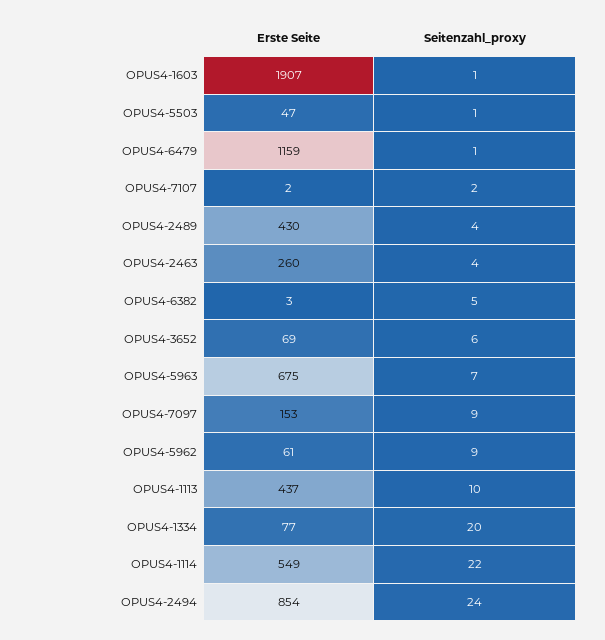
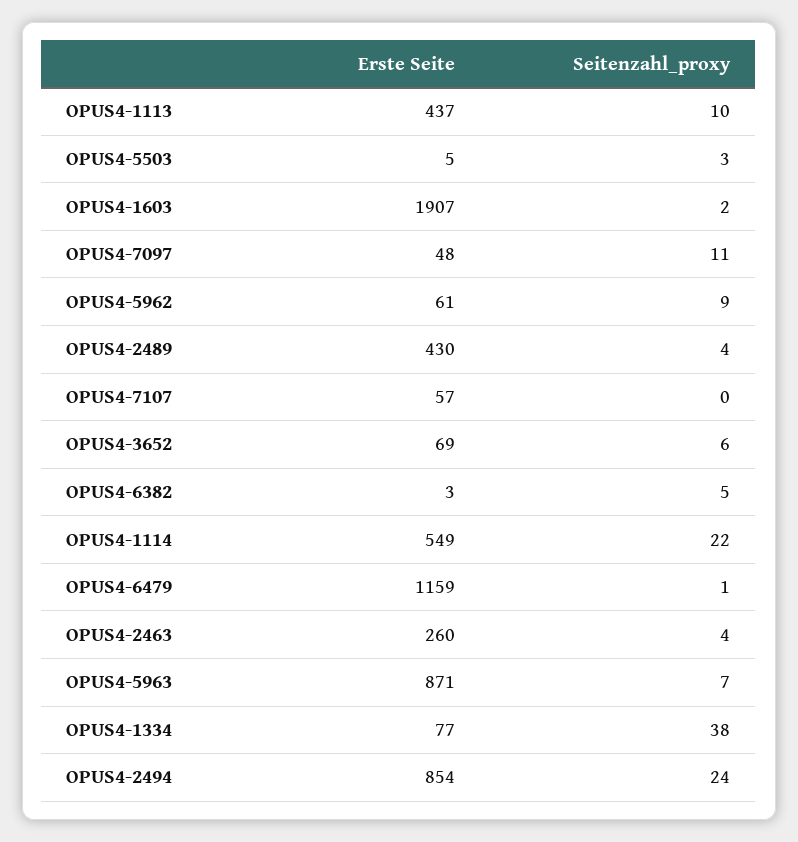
Seitenzahl_proxy, OPUS4-1603: 1 -> 2
Erste Seite, OPUS4-5503: 47 -> 5
Seitenzahl_proxy, OPUS4-5503: 1 -> 3
Erste Seite, OPUS4-7107: 2 -> 57
Seitenzahl_proxy, OPUS4-7107: 2 -> 0
Erste Seite, OPUS4-5963: 675 -> 871
Erste Seite, OPUS4-7097: 153 -> 48
Seitenzahl_proxy, OPUS4-7097: 9 -> 11
Seitenzahl_proxy, OPUS4-1334: 20 -> 38

